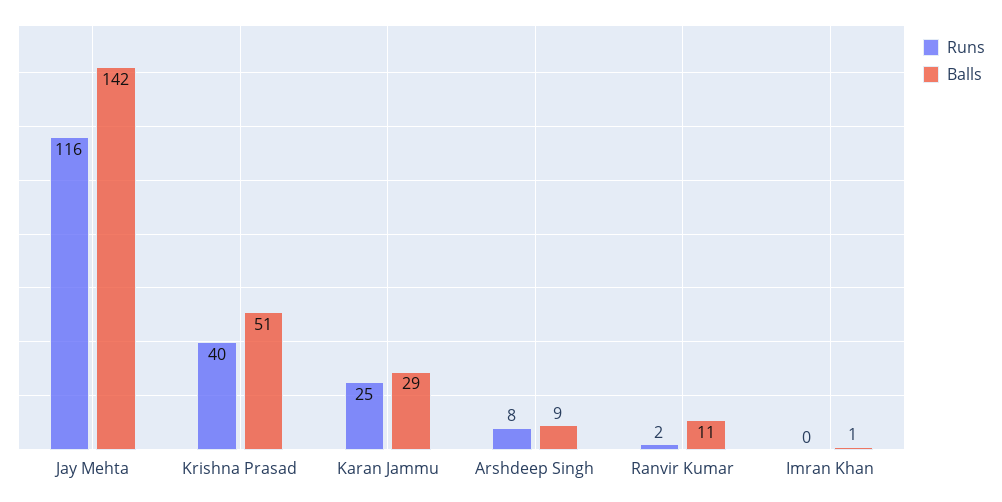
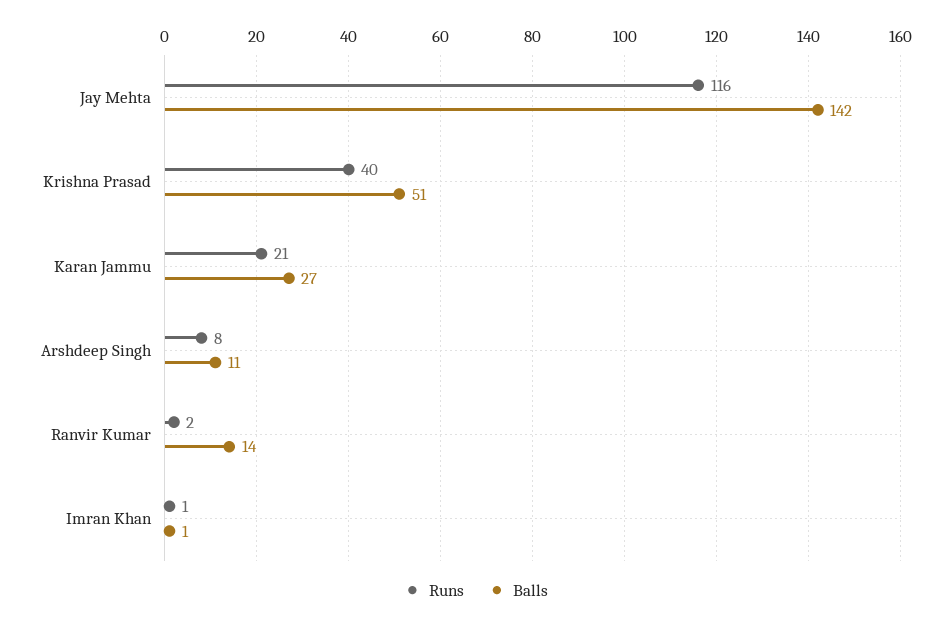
Runs, Karan Jammu: 25 -> 21
Balls, Karan Jammu: 29 -> 27
Balls, Arshdeep Singh: 9 -> 11
Balls, Ranvir Kumar: 11 -> 14
Runs, Imran Khan: 0 -> 1

